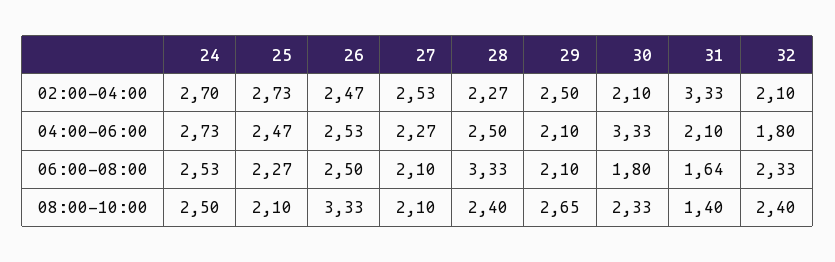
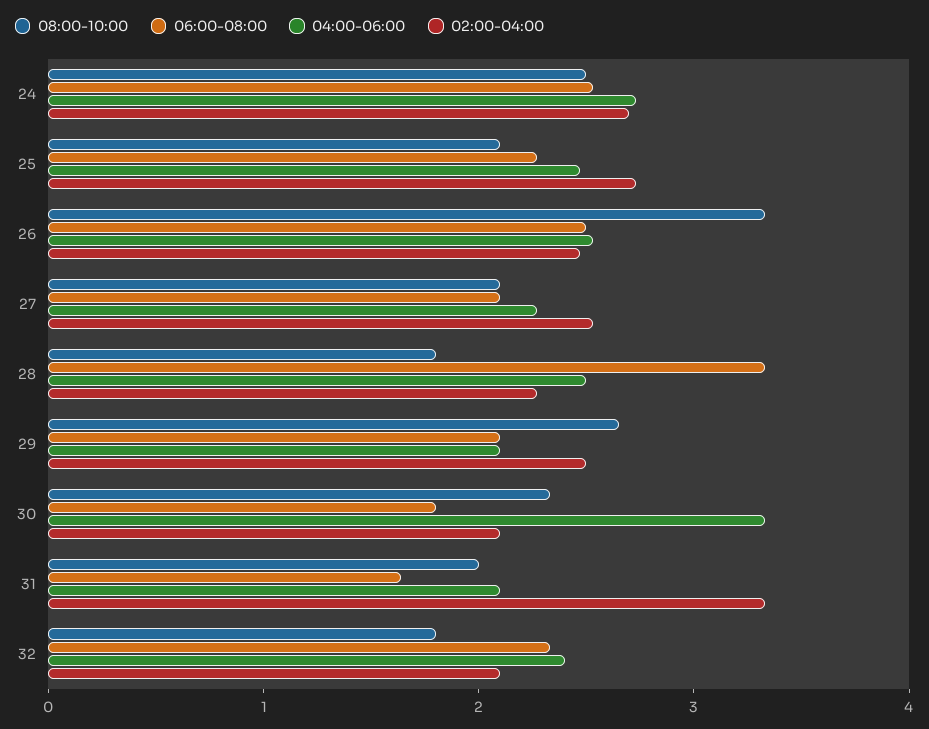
04:00-06:00, 32: 1.8 -> 2.4
08:00-10:00, 28: 2.4 -> 1.8
08:00-10:00, 31: 1.4 -> 2
08:00-10:00, 32: 2.4 -> 1.8

